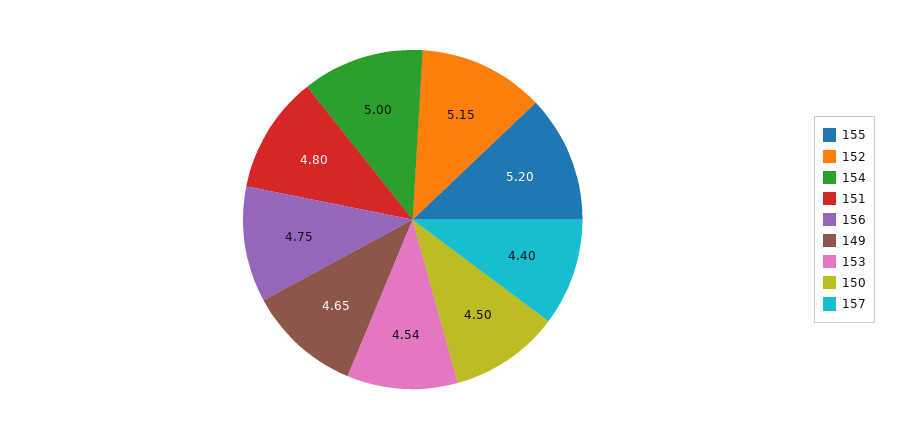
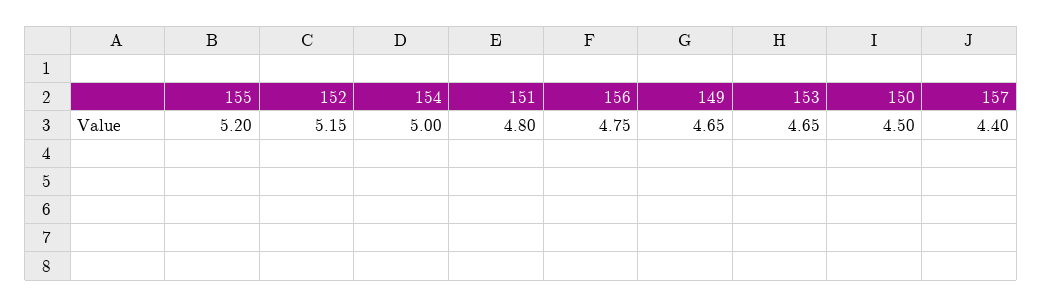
153: 4.54 -> 4.65

